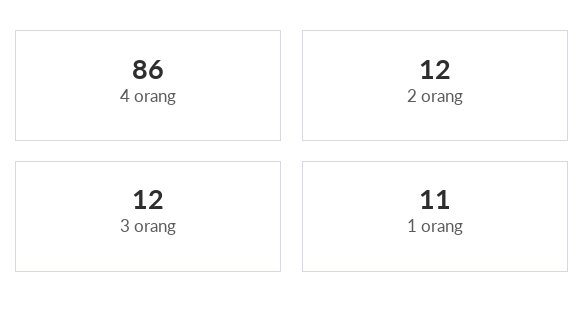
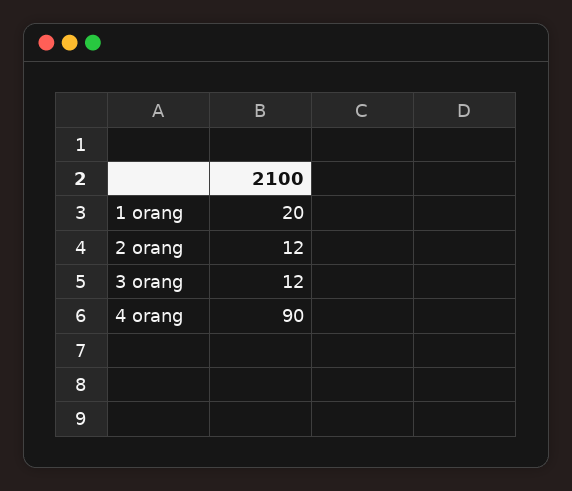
4 orang: 86 -> 90
1 orang: 11 -> 20

